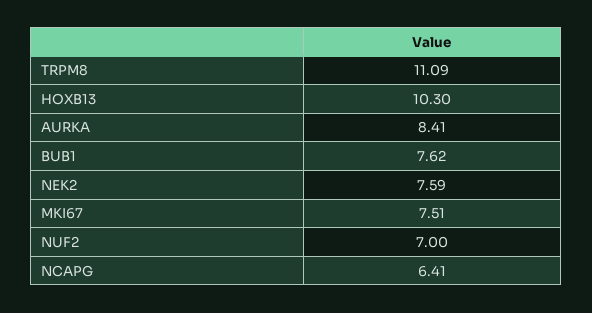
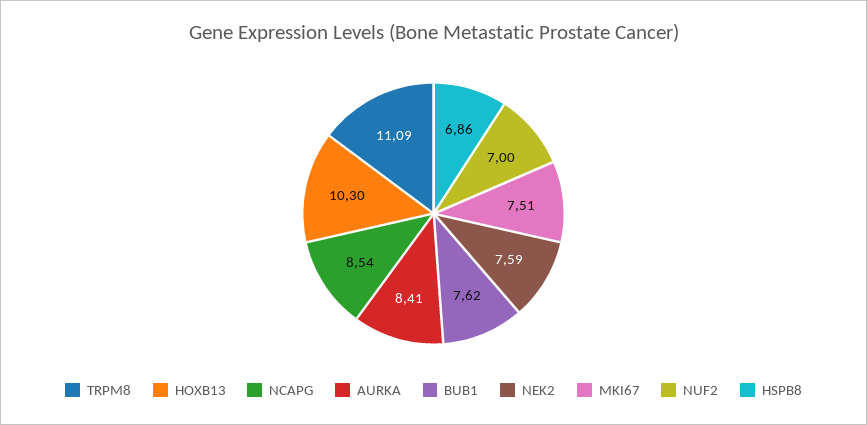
NCAPG: 6.41 -> 8.54
HSPB8: none -> 6.86

